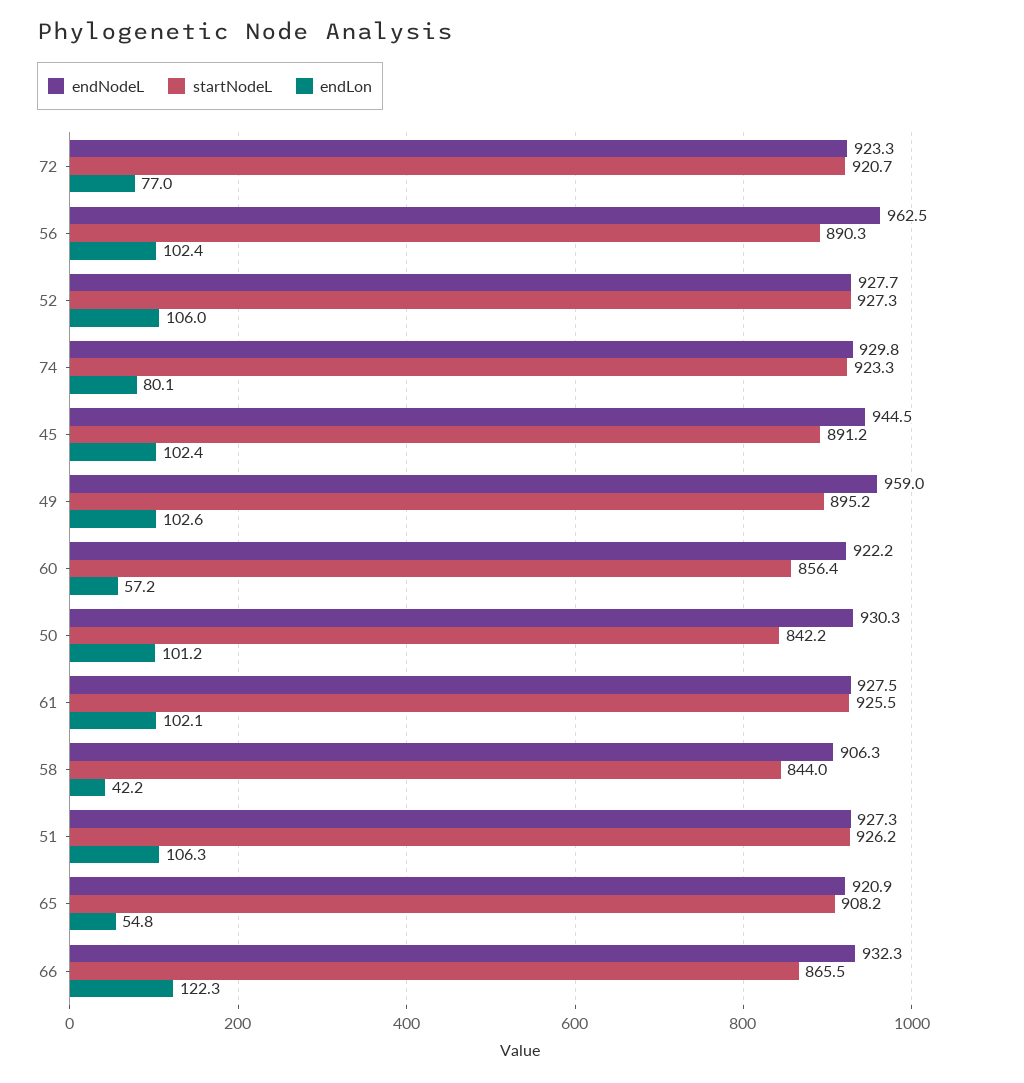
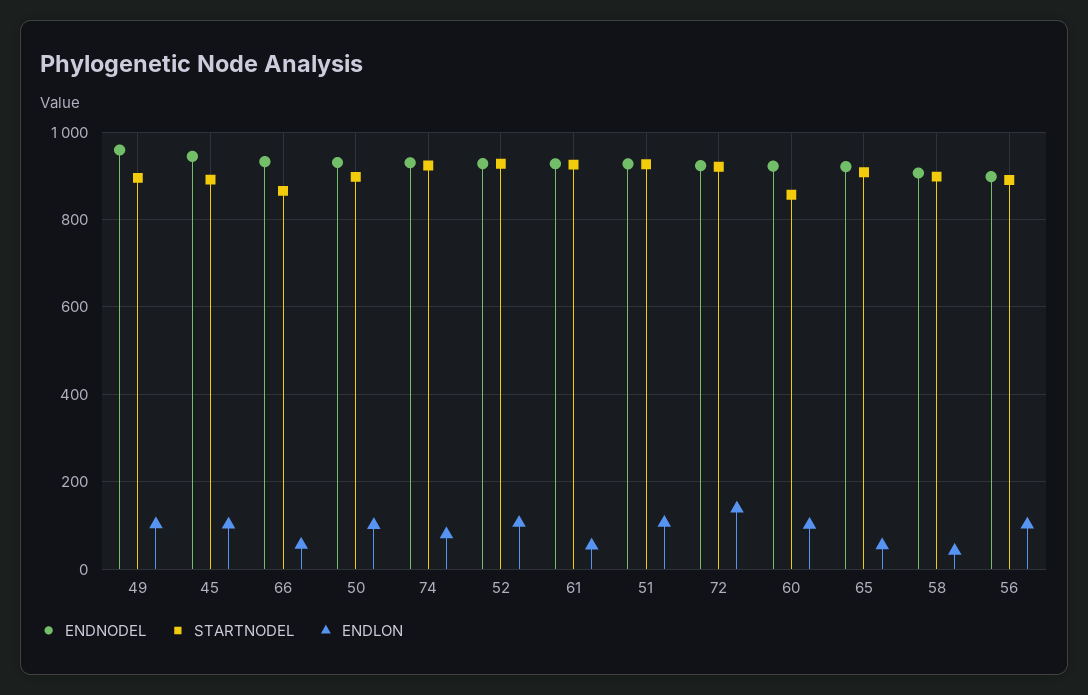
endLon, 72: 77 -> 140
endNodeL, 56: 962.5 -> 900
endLon, 60: 57.2 -> 100
startNodeL, 50: 842.2 -> 900
endLon, 61: 102.1 -> 60
startNodeL, 58: 844 -> 900
endLon, 66: 122.3 -> 60

